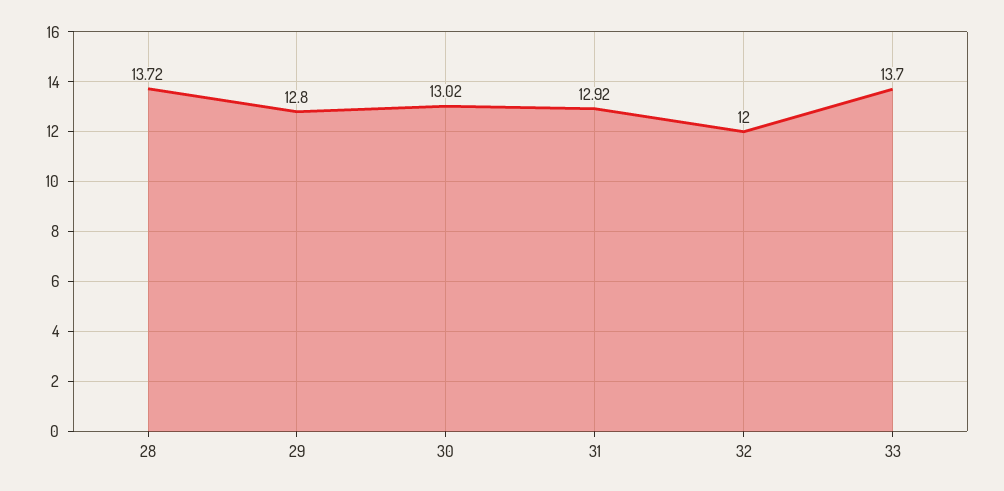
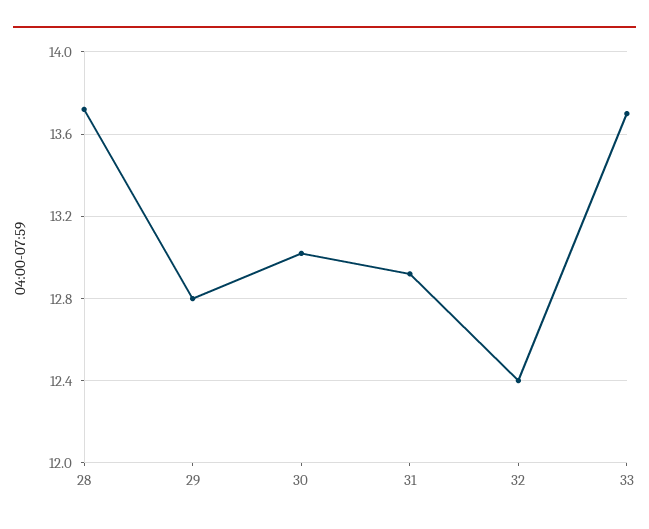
32: 12 -> 12.4

